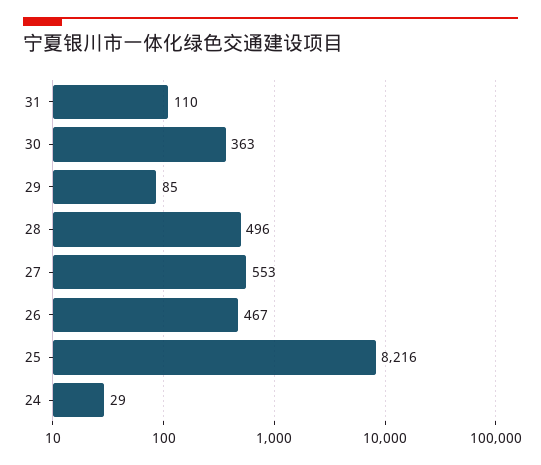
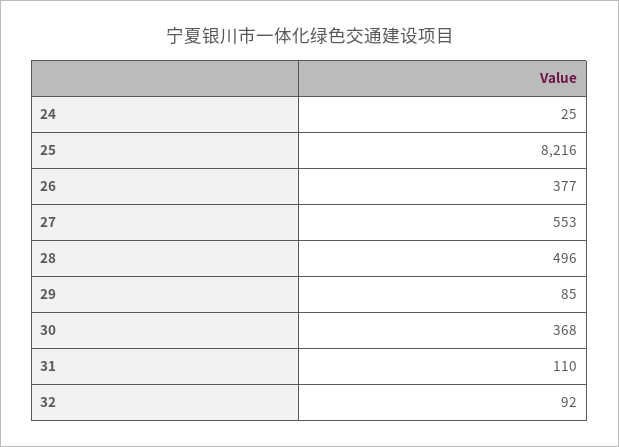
30: 363 -> 368
26: 467 -> 377
24: 29 -> 25
32: none -> 92

